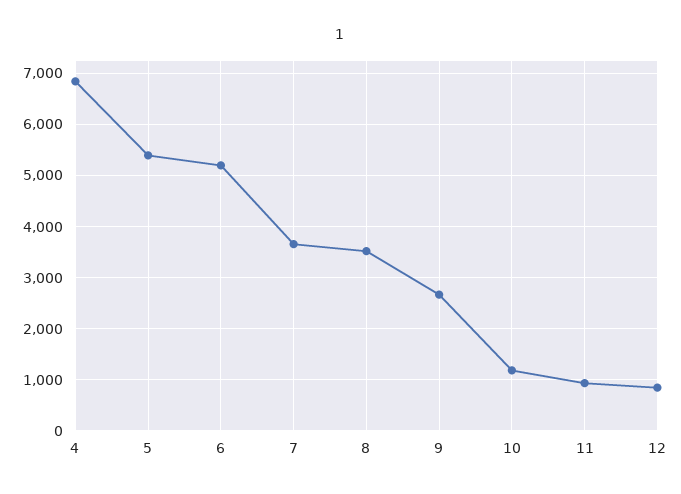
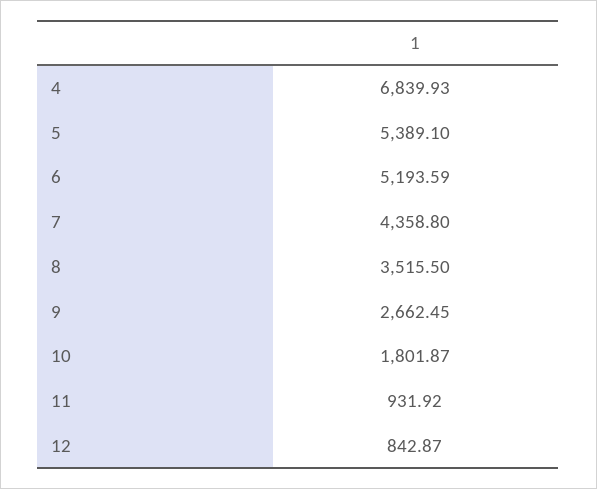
7: 3600 -> 4358.8
10: 1200 -> 1801.87

